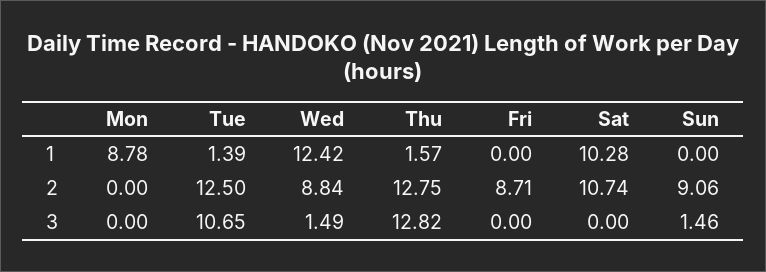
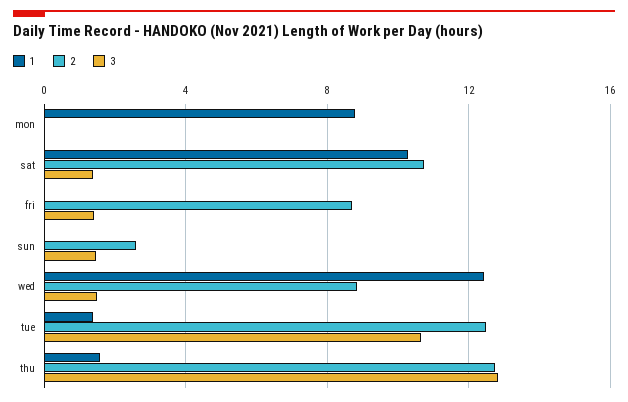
2, Sun: 9.06 -> 2.5
3, Fri: 0 -> 1.5
3, Sat: 0 -> 1.5

